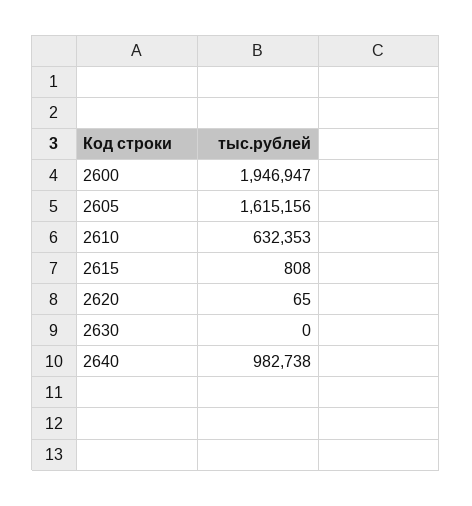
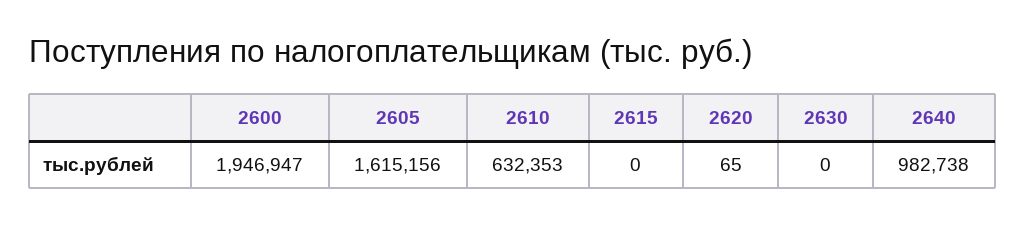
2615: 808 -> 0

